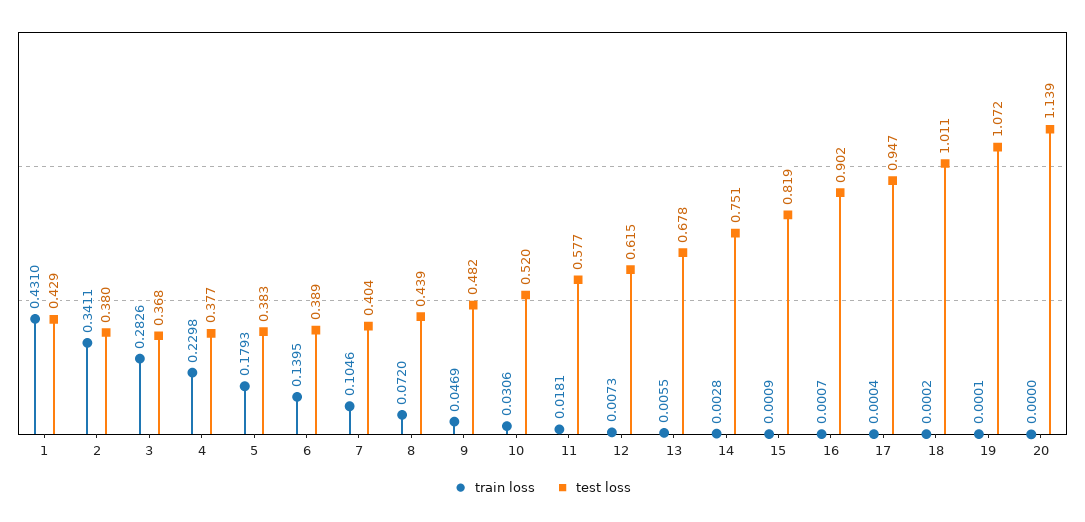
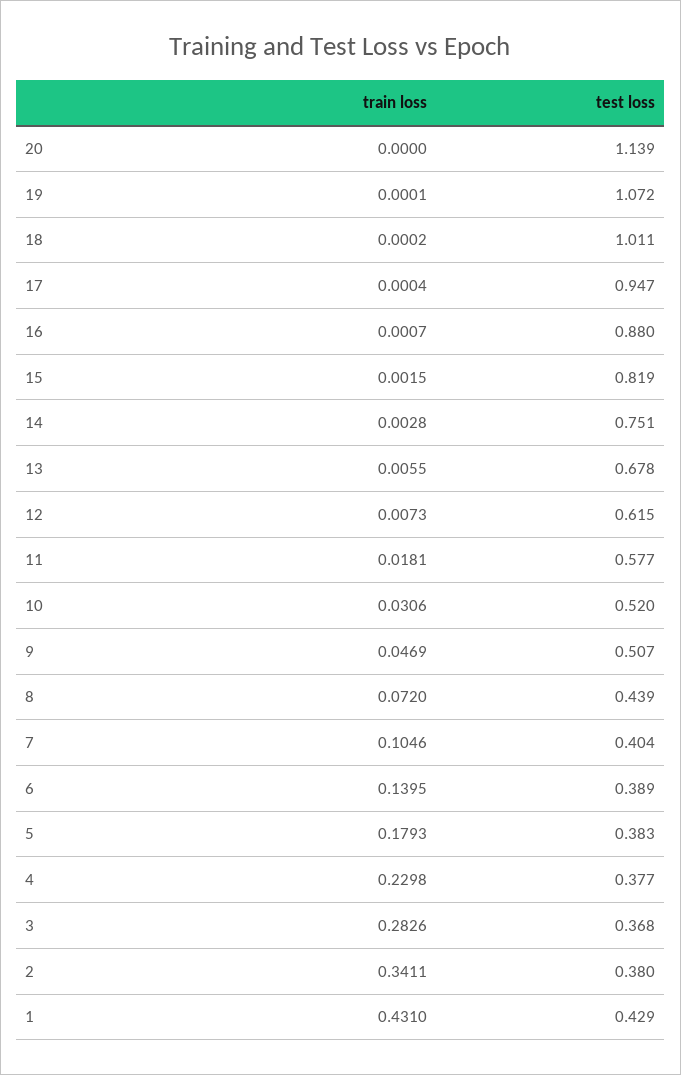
test loss, 9: 0.482 -> 0.507
train loss, 15: 0.0009 -> 0.0015
test loss, 16: 0.902 -> 0.88

